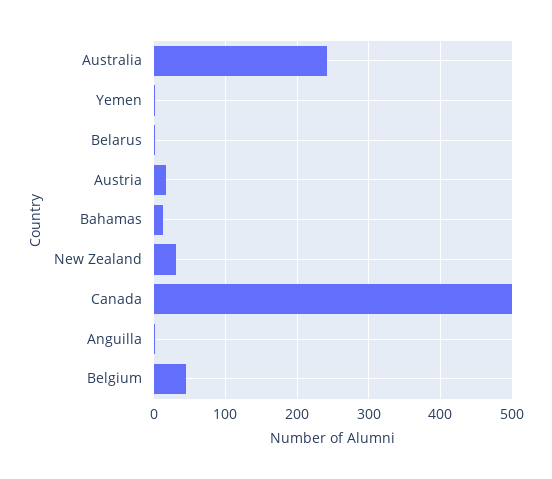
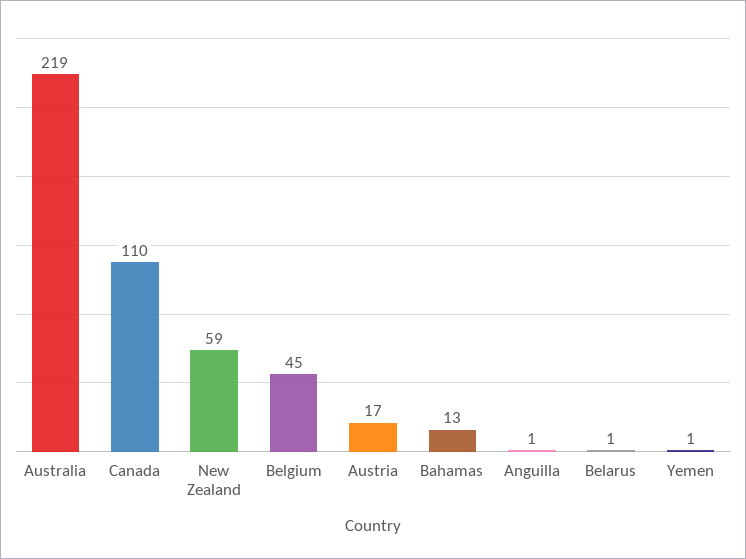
Australia: 240 -> 219
New Zealand: 30 -> 59
Canada: 500 -> 110

